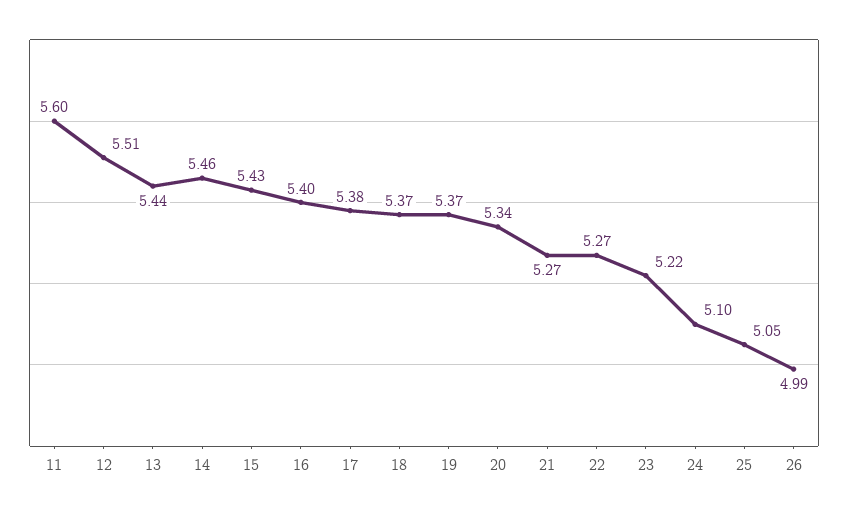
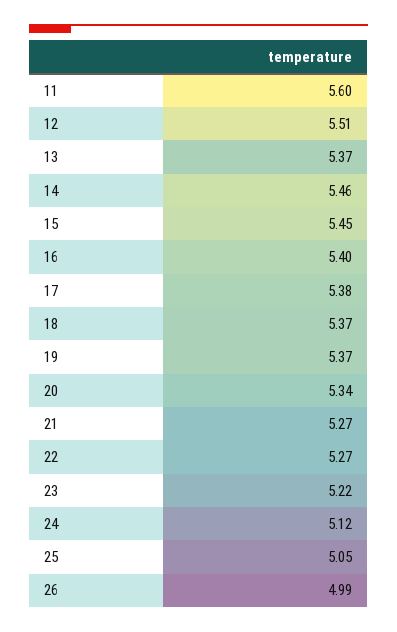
13: 5.44 -> 5.37
15: 5.43 -> 5.45
24: 5.1 -> 5.12

